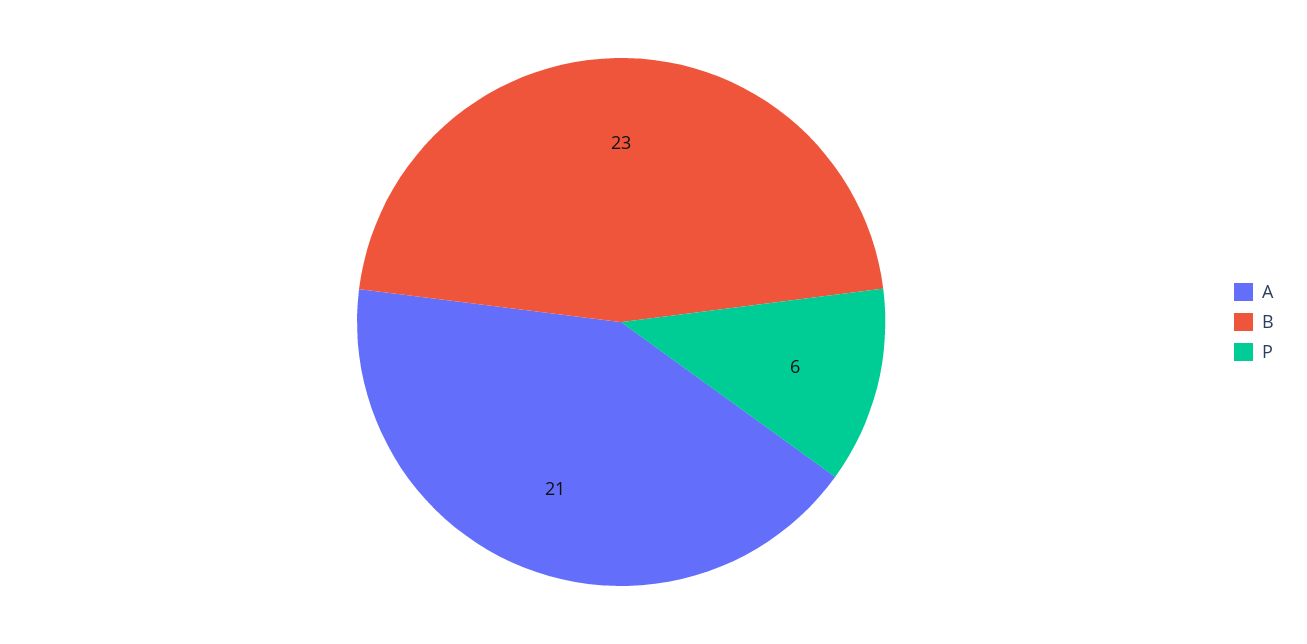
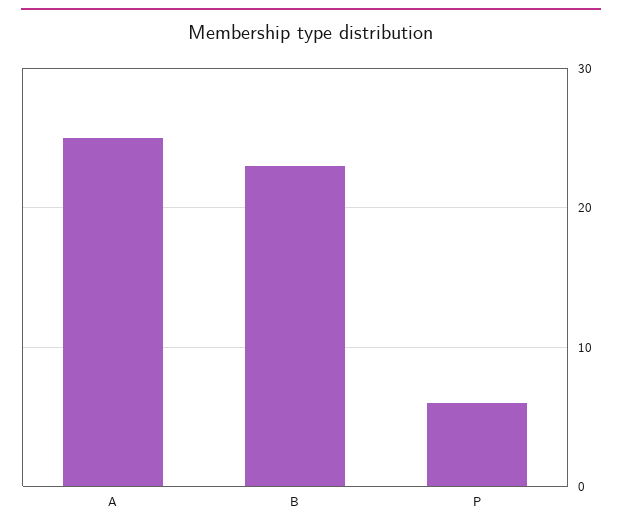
A: 21 -> 25

